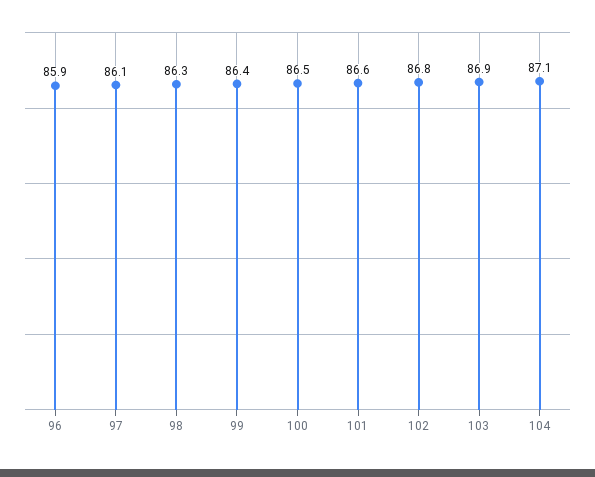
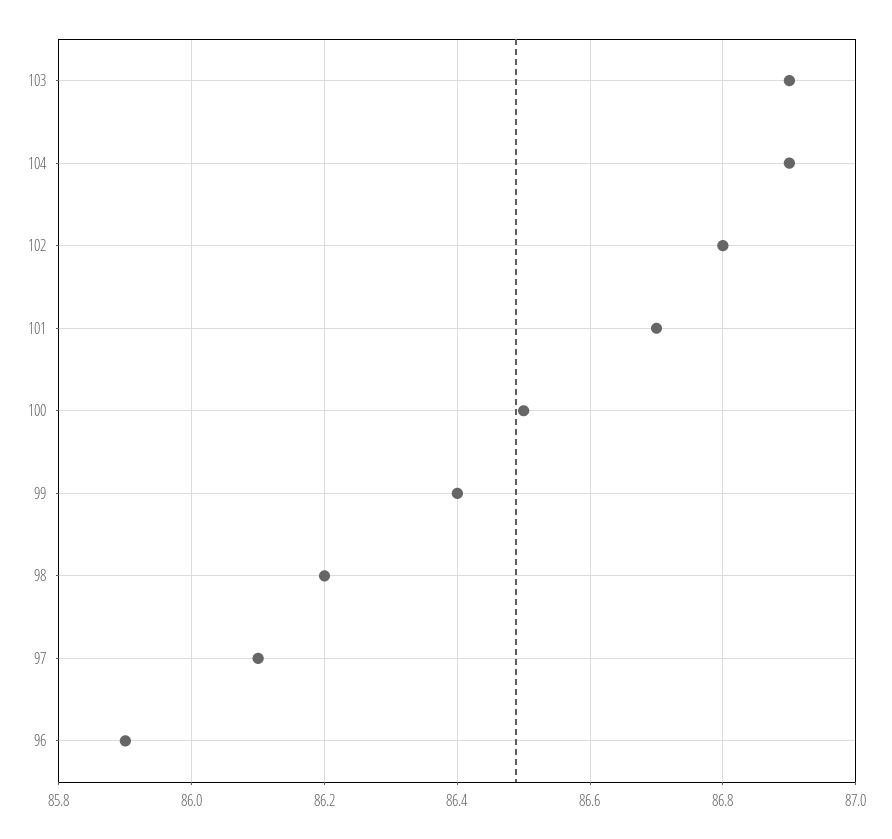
98: 86.3 -> 86.2
101: 86.6 -> 86.7
104: 87.1 -> 86.9

